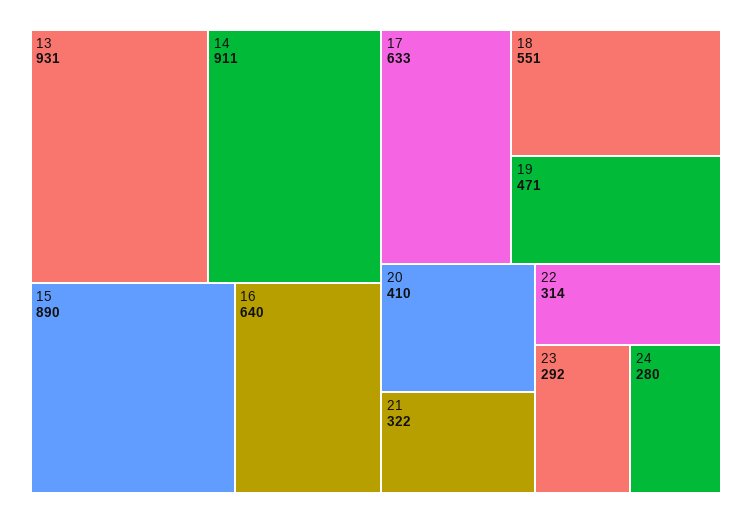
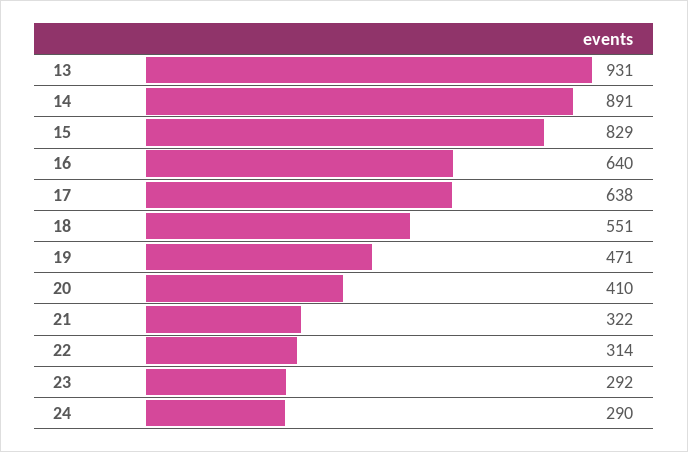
14: 911 -> 891
15: 890 -> 829
17: 633 -> 638
24: 280 -> 290

